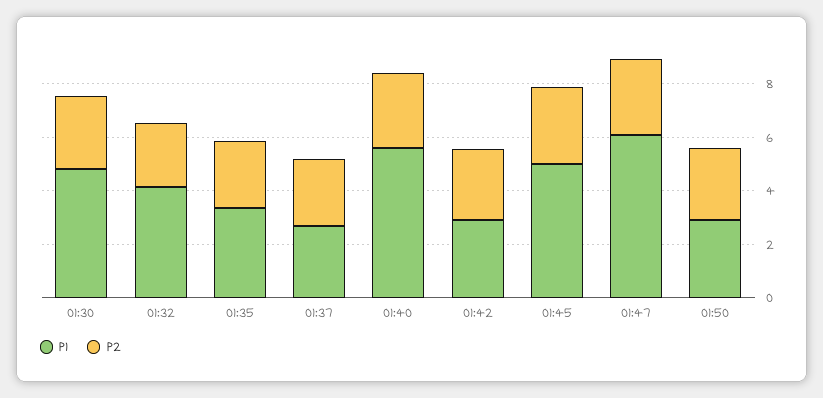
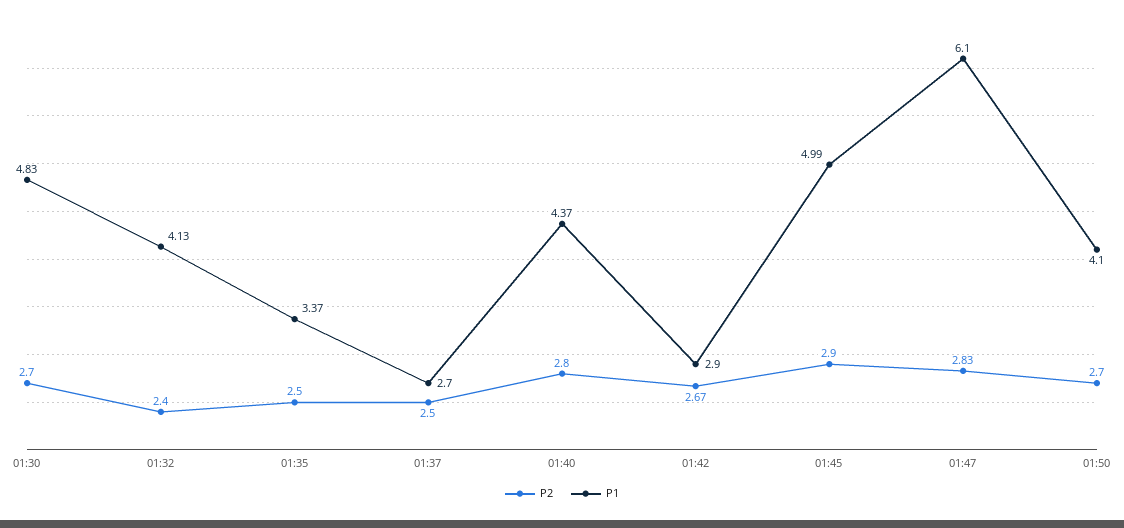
P1, 01:40: 5.5 -> 4.37
P1, 01:50: 3 -> 4.1

